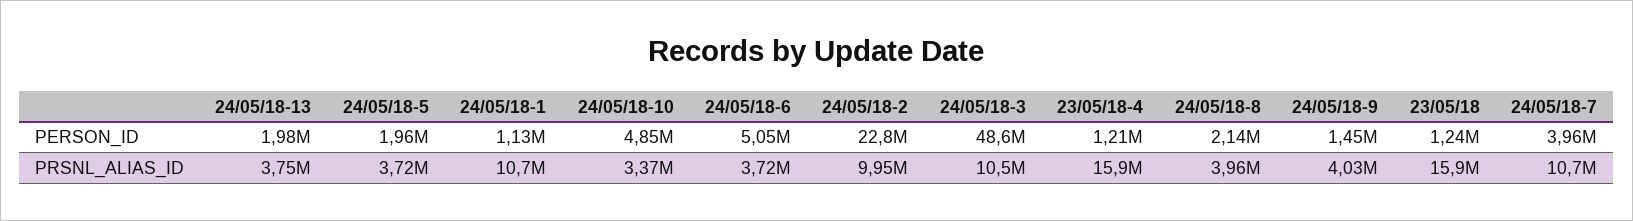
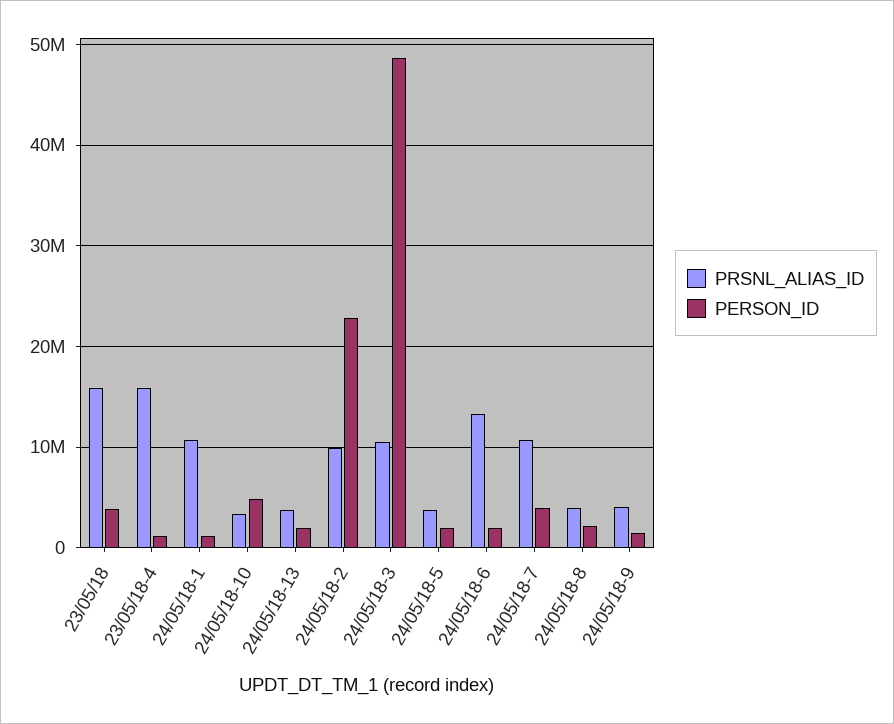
PERSON_ID, 24/05/18-6: 5050000 -> 2000000
PERSON_ID, 23/05/18: 1240000 -> 4000000
PRSNL_ALIAS_ID, 24/05/18-6: 3720000 -> 13000000

